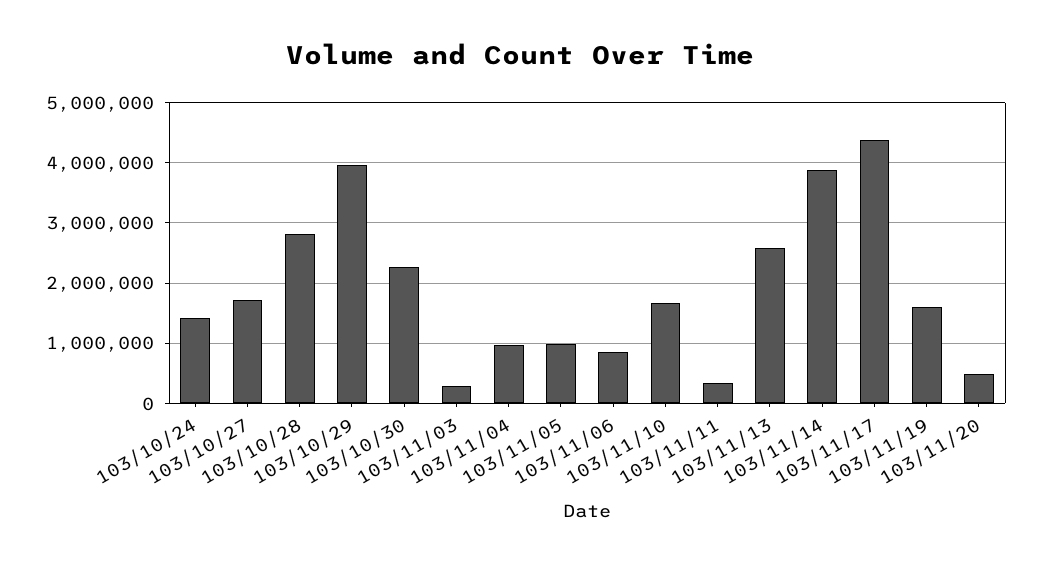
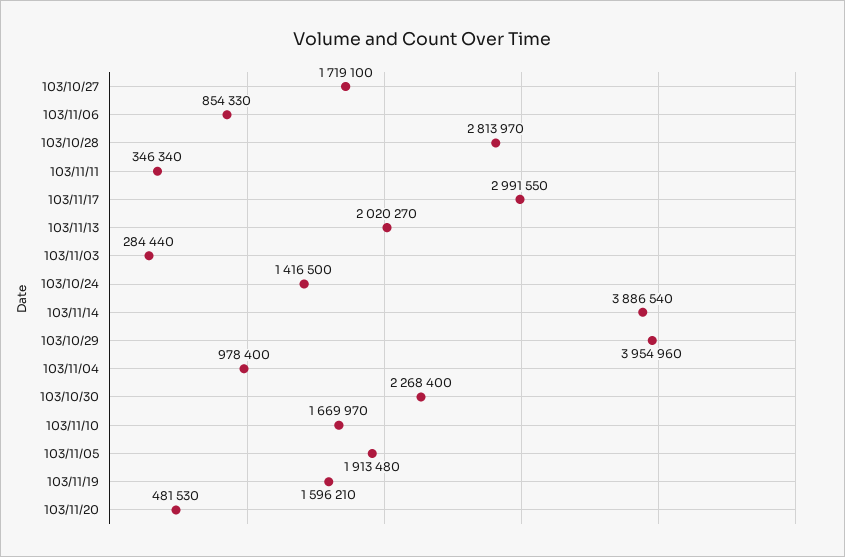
103/11/05: 1000000 -> 1913480
103/11/13: 2600000 -> 2020270
103/11/17: 4400000 -> 2991550

